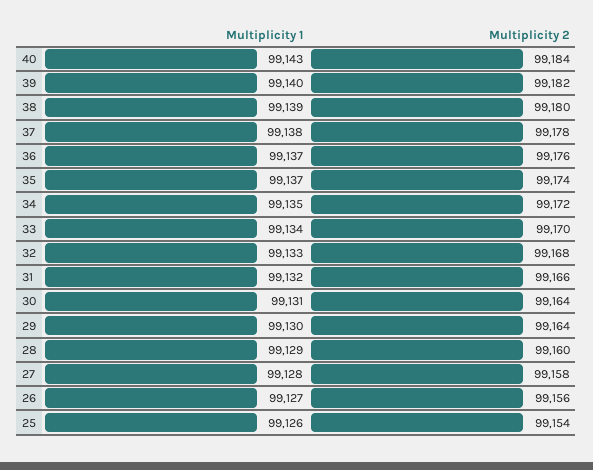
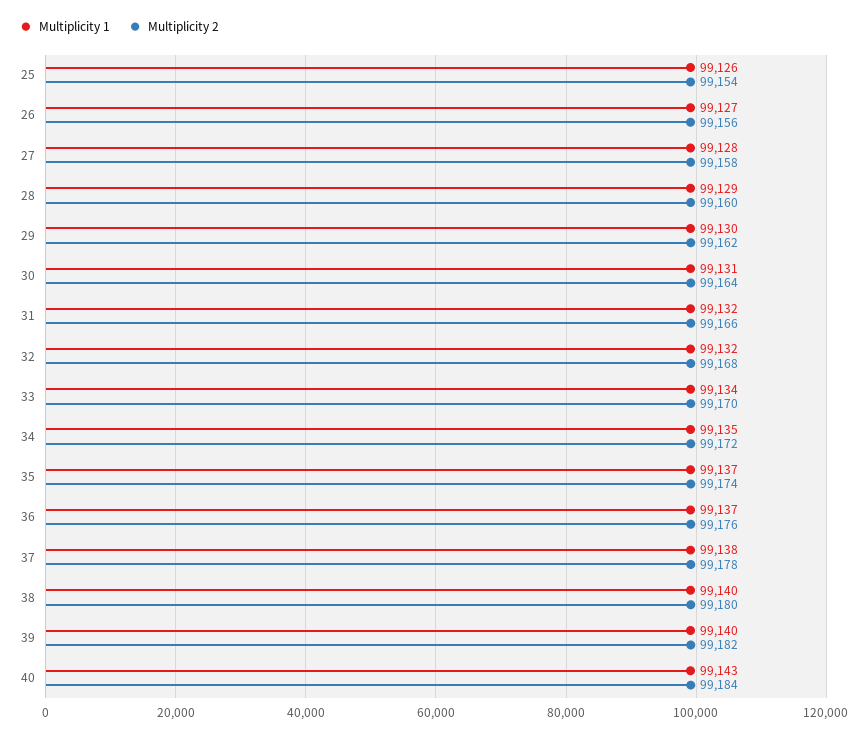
Multiplicity 1, 38: 99139 -> 99140
Multiplicity 1, 32: 99133 -> 99132
Multiplicity 2, 29: 99164 -> 99162

